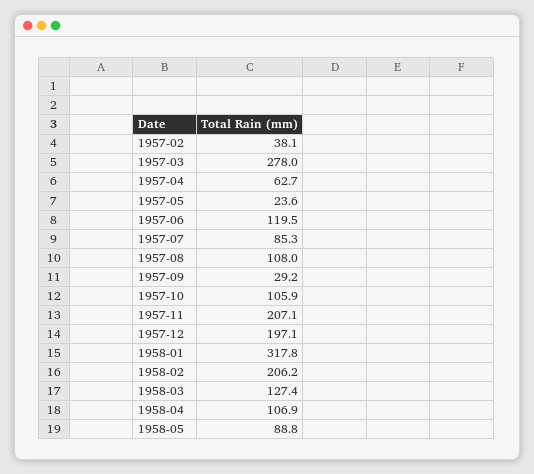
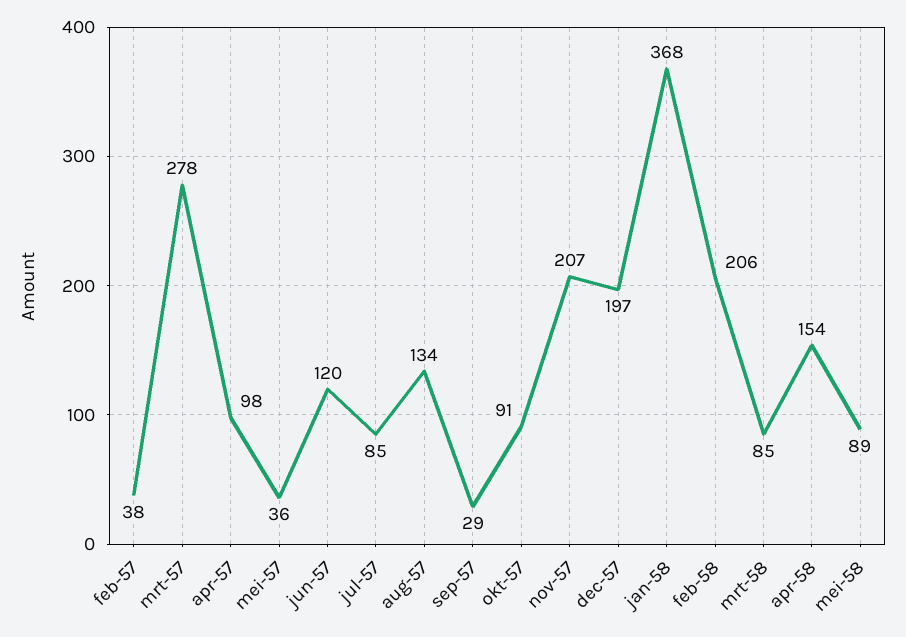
1957-04: 62.7 -> 98
1957-05: 23.6 -> 36
1957-08: 108 -> 134
1957-10: 105.9 -> 91
1958-01: 317.8 -> 368
1958-03: 127.4 -> 85
1958-04: 106.9 -> 154

